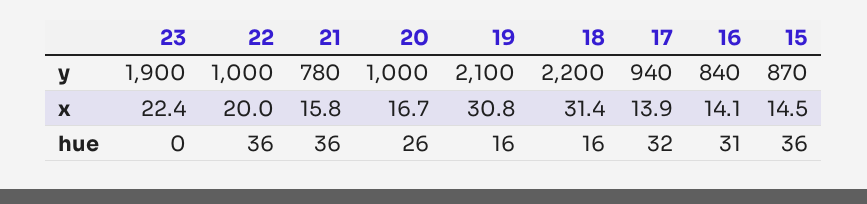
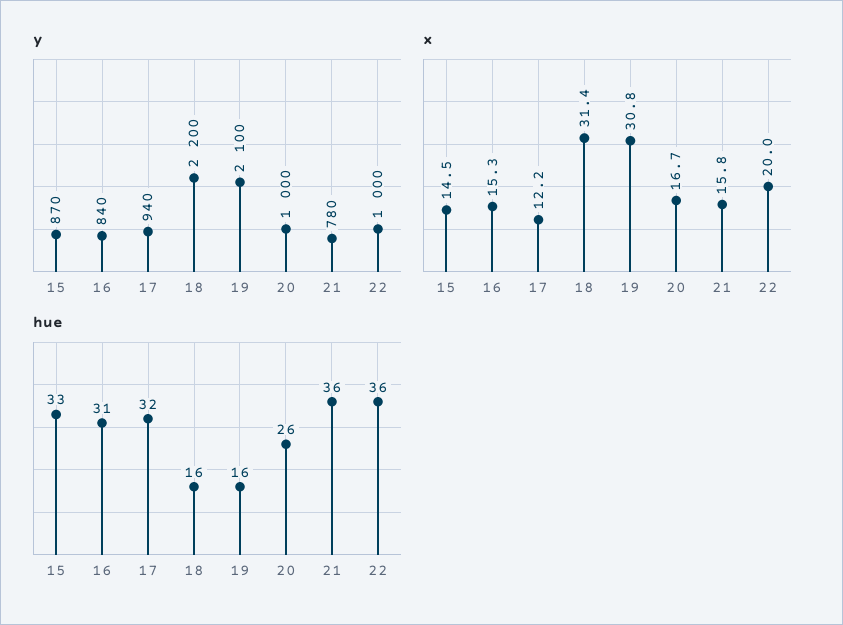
y, 23: 1900 -> none
x, 23: 22.4 -> none
x, 17: 13.9 -> 12.2
x, 16: 14.1 -> 15.3
hue, 23: 0 -> none
hue, 15: 36 -> 33

